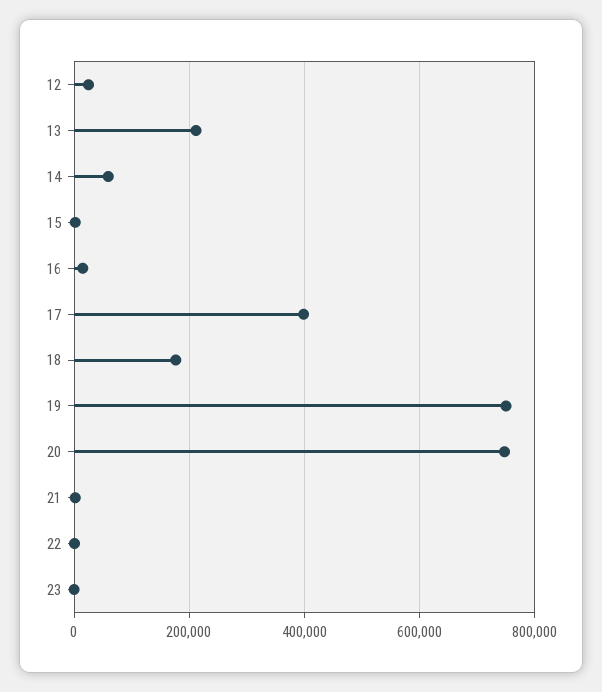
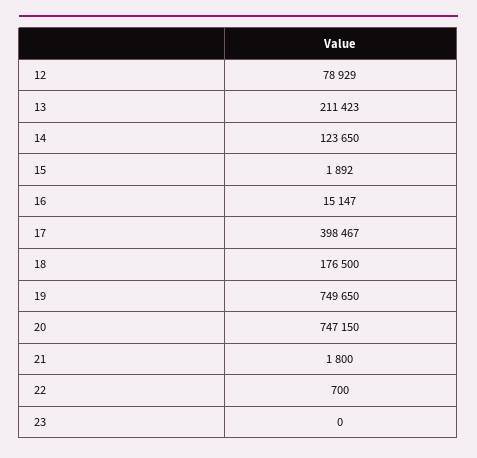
12: 20000 -> 78929
14: 60000 -> 123650

